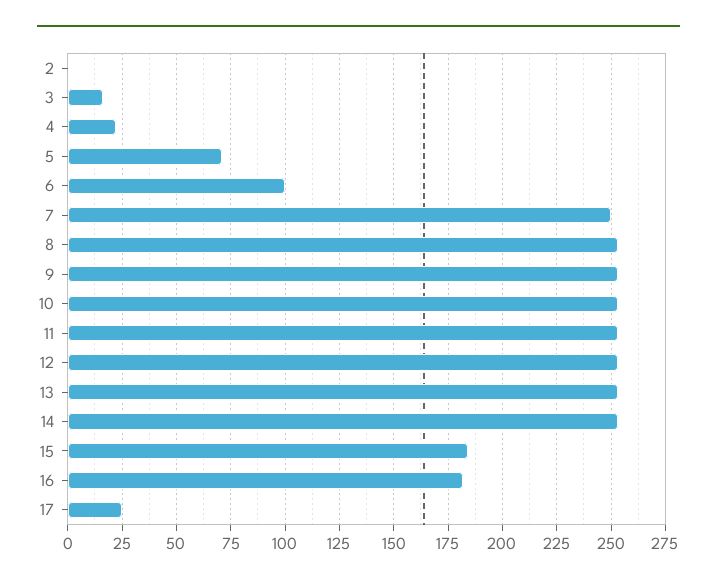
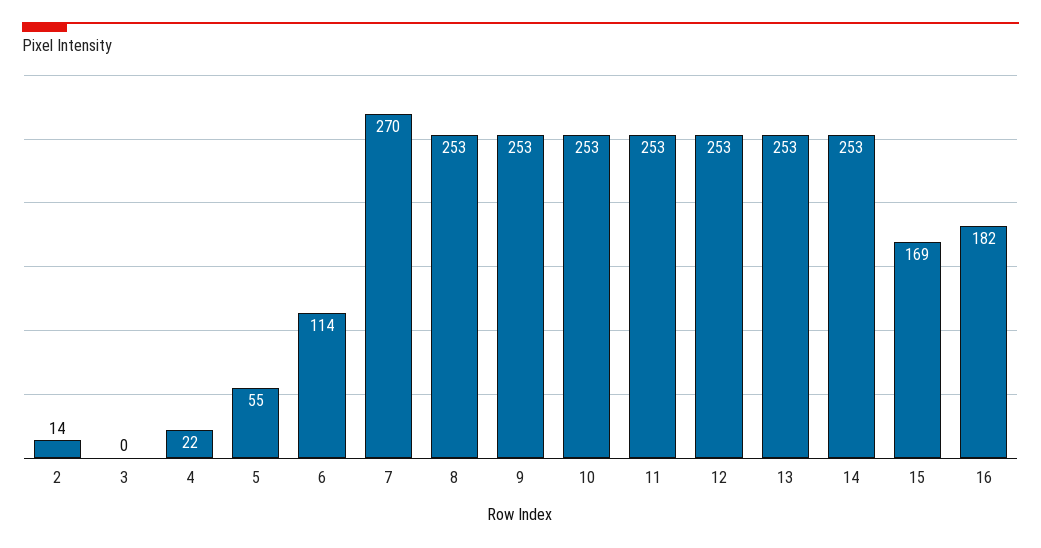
2: 0 -> 14
3: 15 -> 0
5: 70 -> 55
6: 100 -> 114
7: 250 -> 270
15: 185 -> 169
17: 25 -> none

